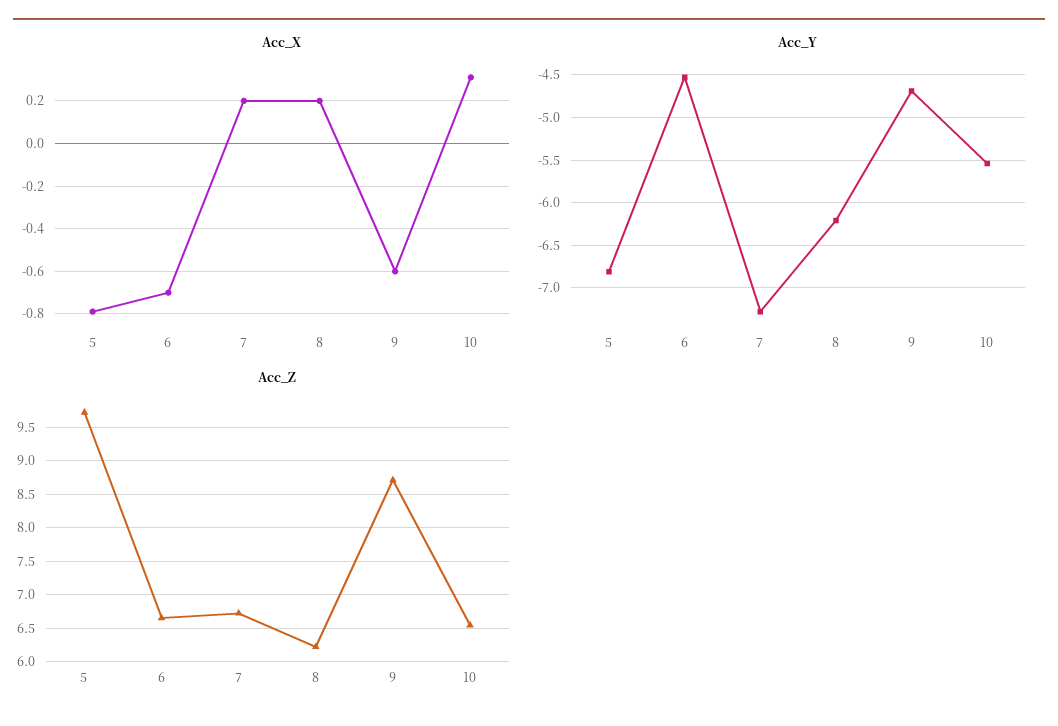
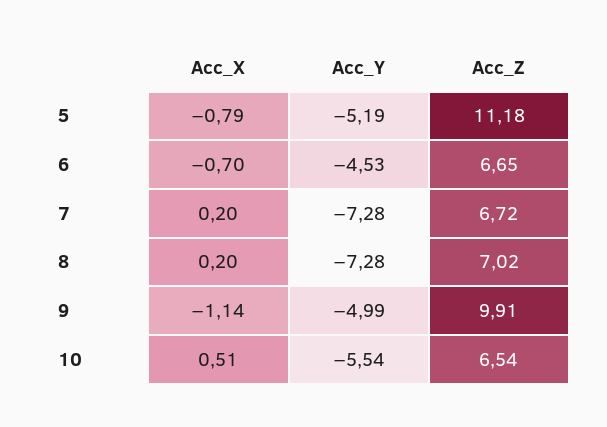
Acc_X, 9: -0.6 -> -1.14
Acc_X, 10: 0.3 -> 0.51
Acc_Y, 5: -6.8 -> -5.19
Acc_Y, 8: -6.2 -> -7.28
Acc_Y, 9: -4.7 -> -4.99
Acc_Z, 5: 9.7 -> 11.18
Acc_Z, 8: 6.2 -> 7.02
Acc_Z, 9: 8.7 -> 9.91

